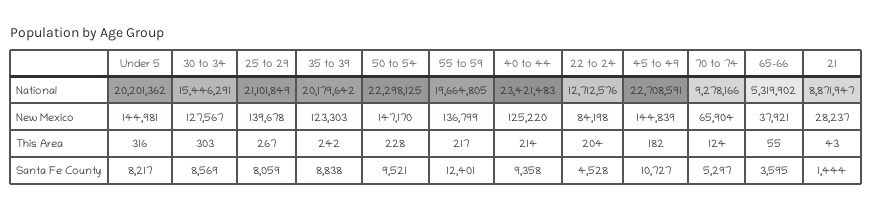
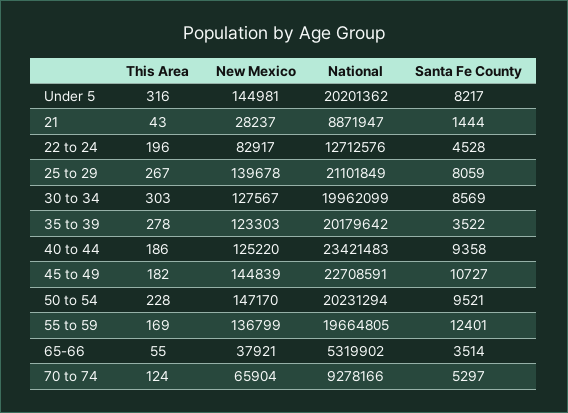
30 to 34, National: 15446291 -> 19962099
50 to 54, National: 22298125 -> 20231294
22 to 24, New Mexico: 84198 -> 82917
35 to 39, This Area: 242 -> 278
55 to 59, This Area: 217 -> 169
40 to 44, This Area: 214 -> 186
22 to 24, This Area: 204 -> 196
35 to 39, Santa Fe County: 8838 -> 3522
65-66, Santa Fe County: 3595 -> 3514

